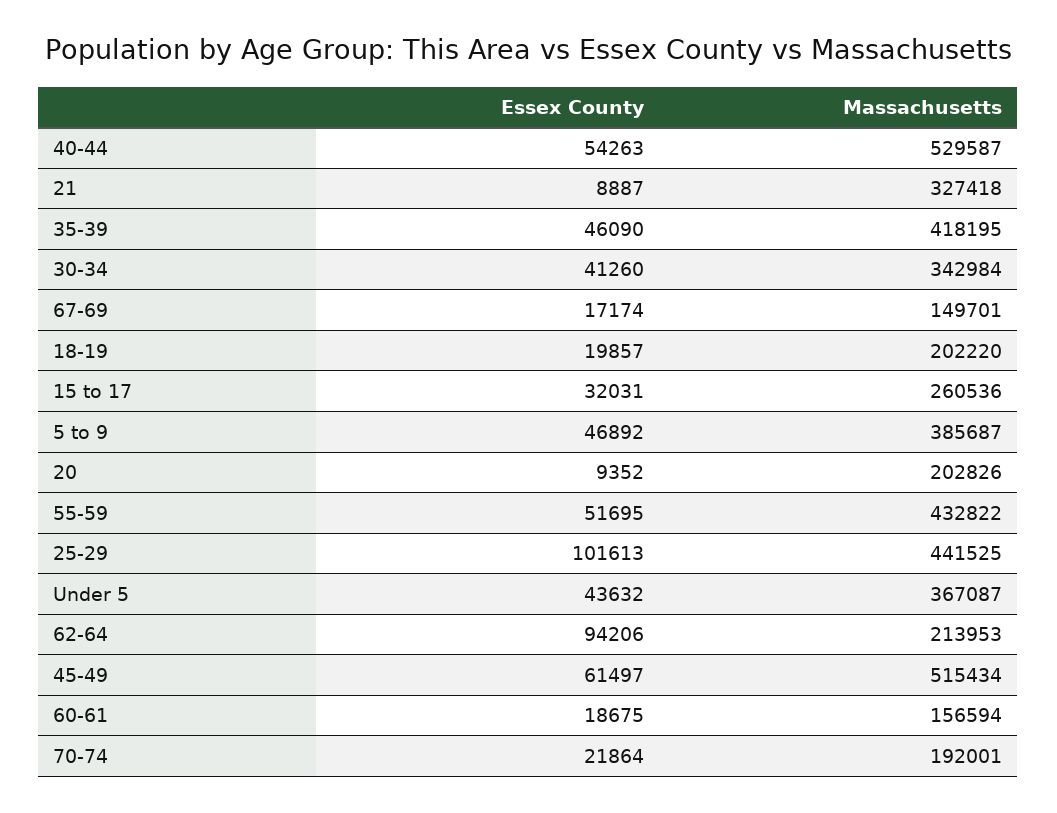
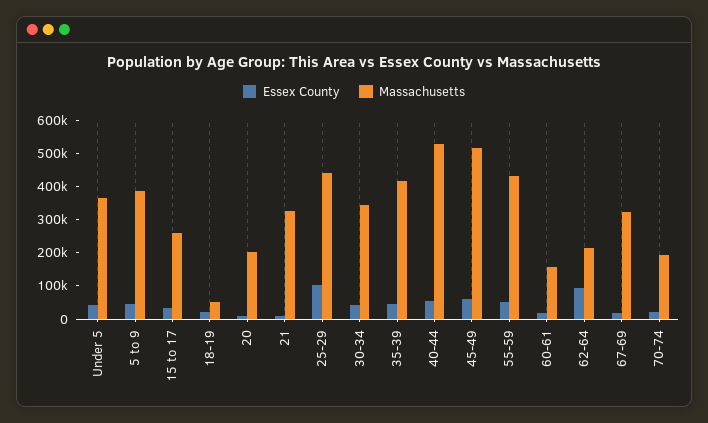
Massachusetts, 67-69: 149701 -> 325000
Massachusetts, 18-19: 202220 -> 50000

